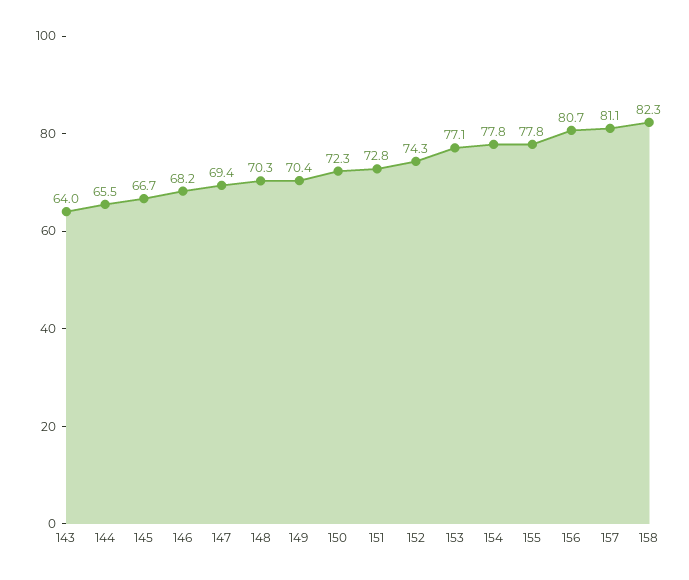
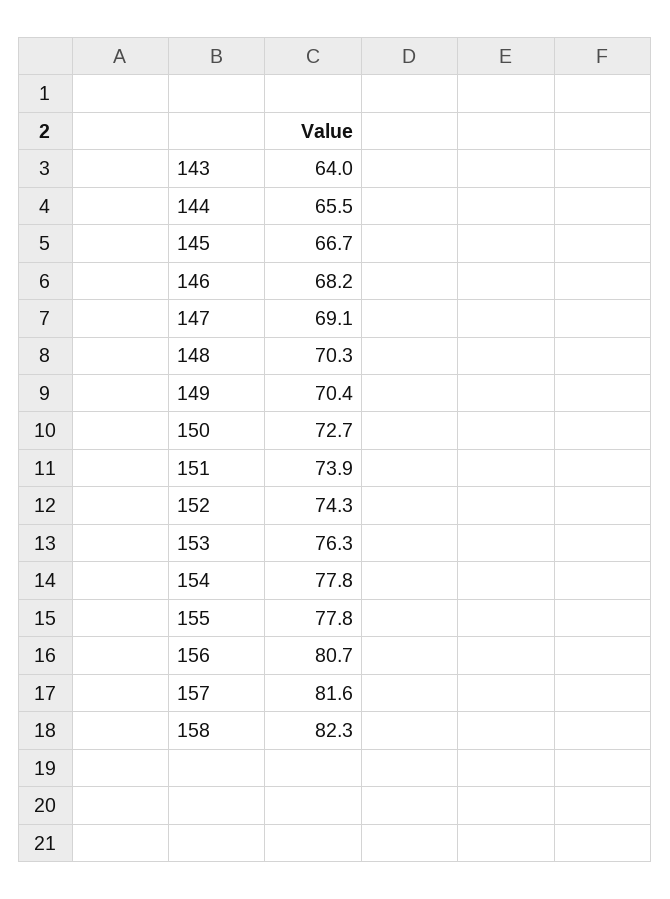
147: 69.4 -> 69.1
150: 72.3 -> 72.7
151: 72.8 -> 73.9
153: 77.1 -> 76.3
157: 81.1 -> 81.6

